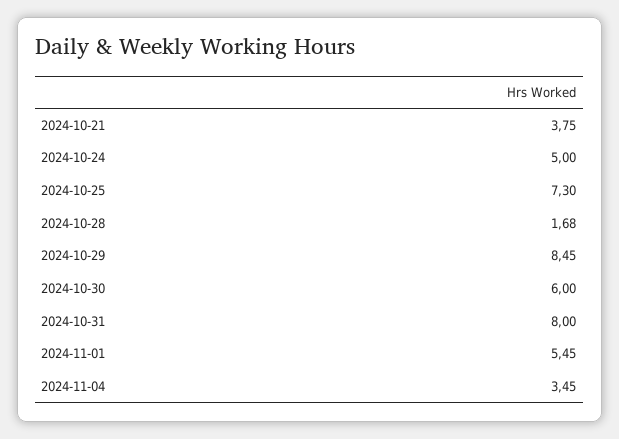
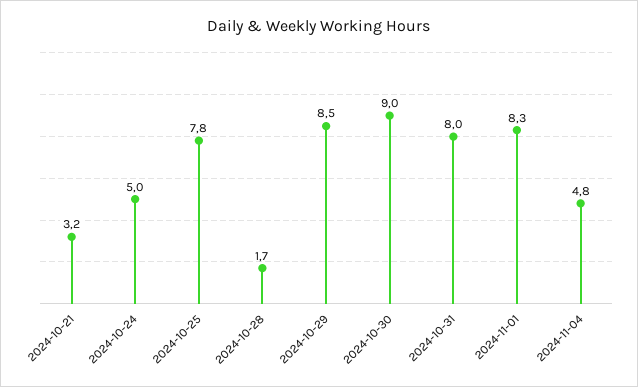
2024-10-21: 3.75 -> 3.2
2024-10-25: 7.3 -> 7.8
2024-10-30: 6 -> 9
2024-11-01: 5.45 -> 8.3
2024-11-04: 3.45 -> 4.8

